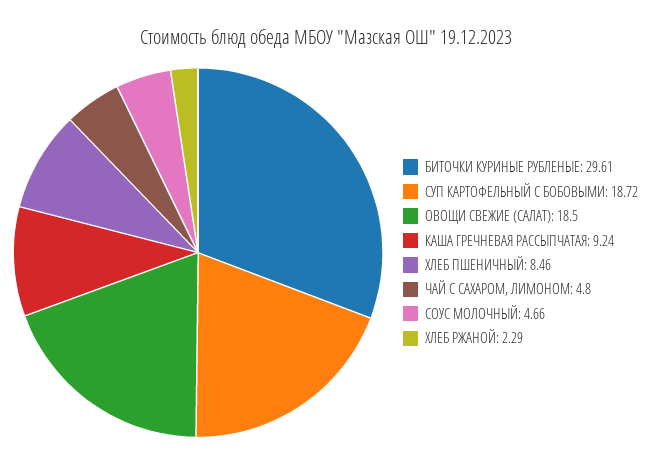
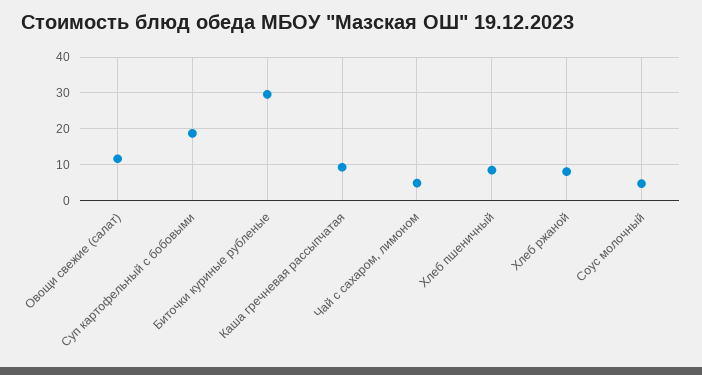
ОВОЩИ СВЕЖИЕ (САЛАТ): 18.5 -> 12
ХЛЕБ РЖАНОЙ: 2.29 -> 8

